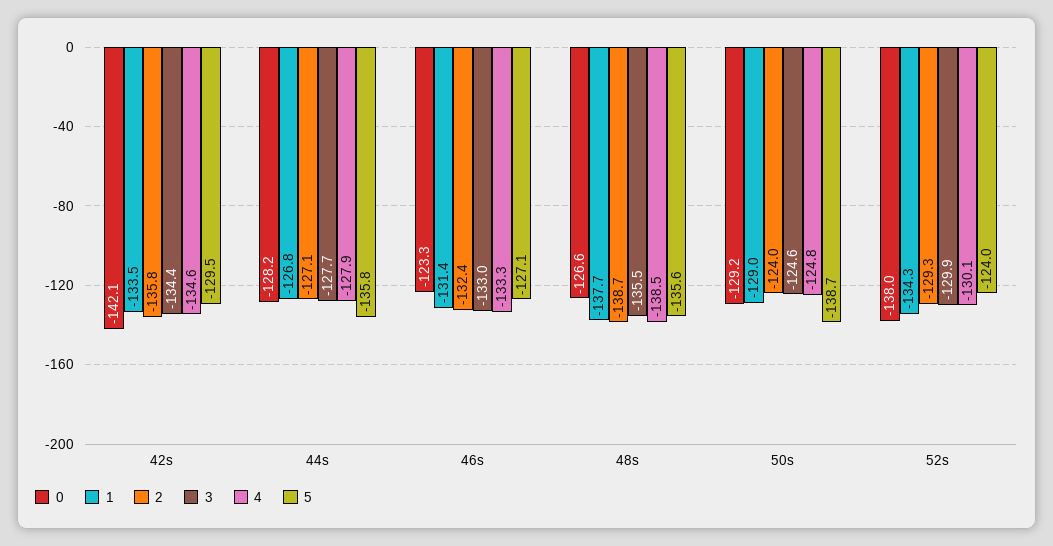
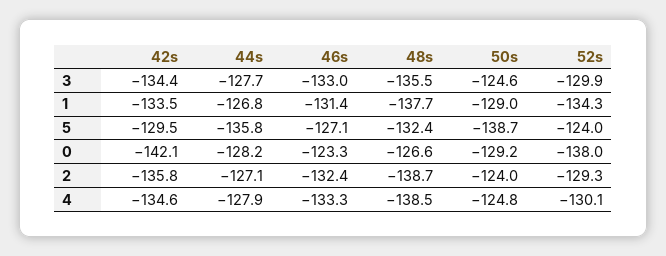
5, 48s: -135.6 -> -132.4

